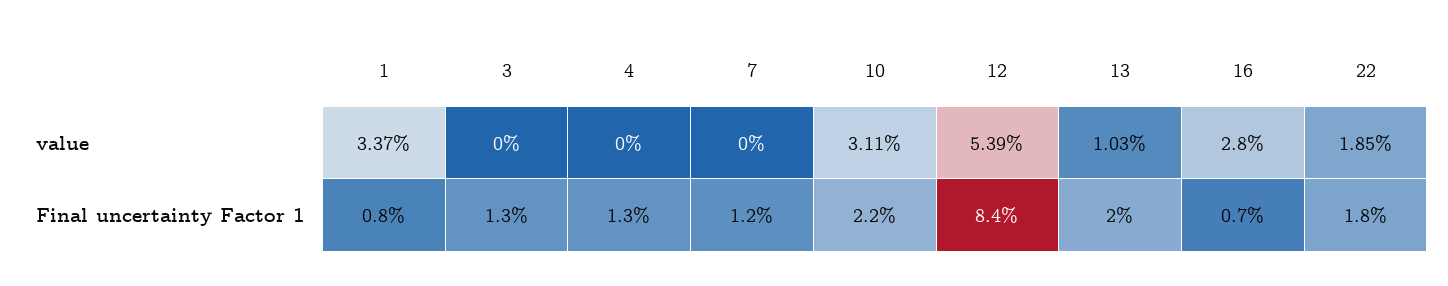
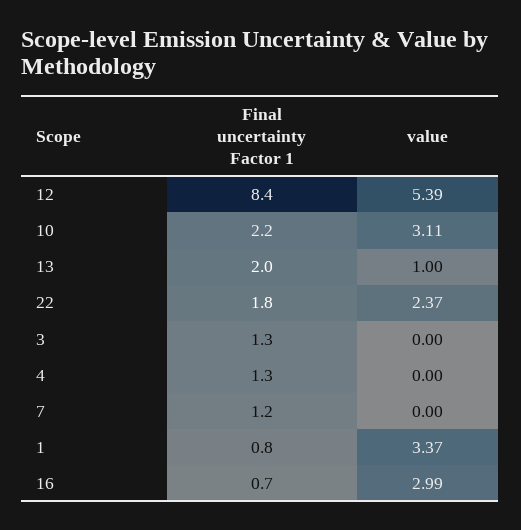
13, value: 1.03 -> 1
16, value: 2.8 -> 2.99
22, value: 1.85 -> 2.37

